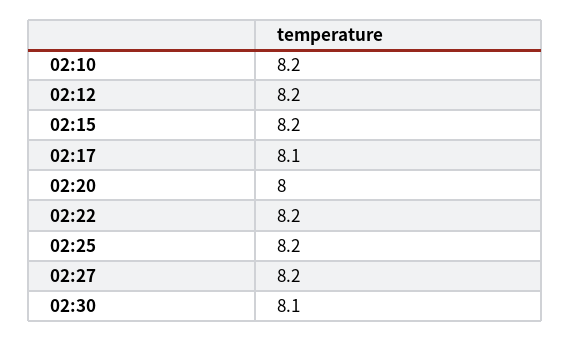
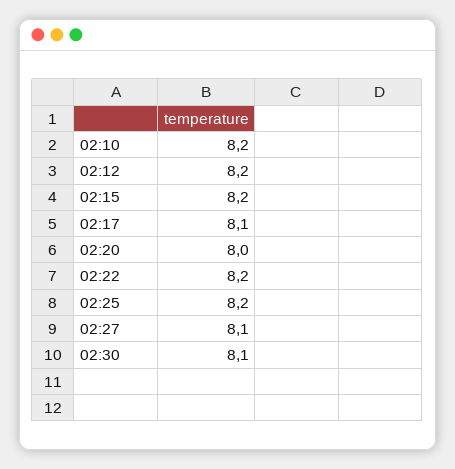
02:27: 8.2 -> 8.1

